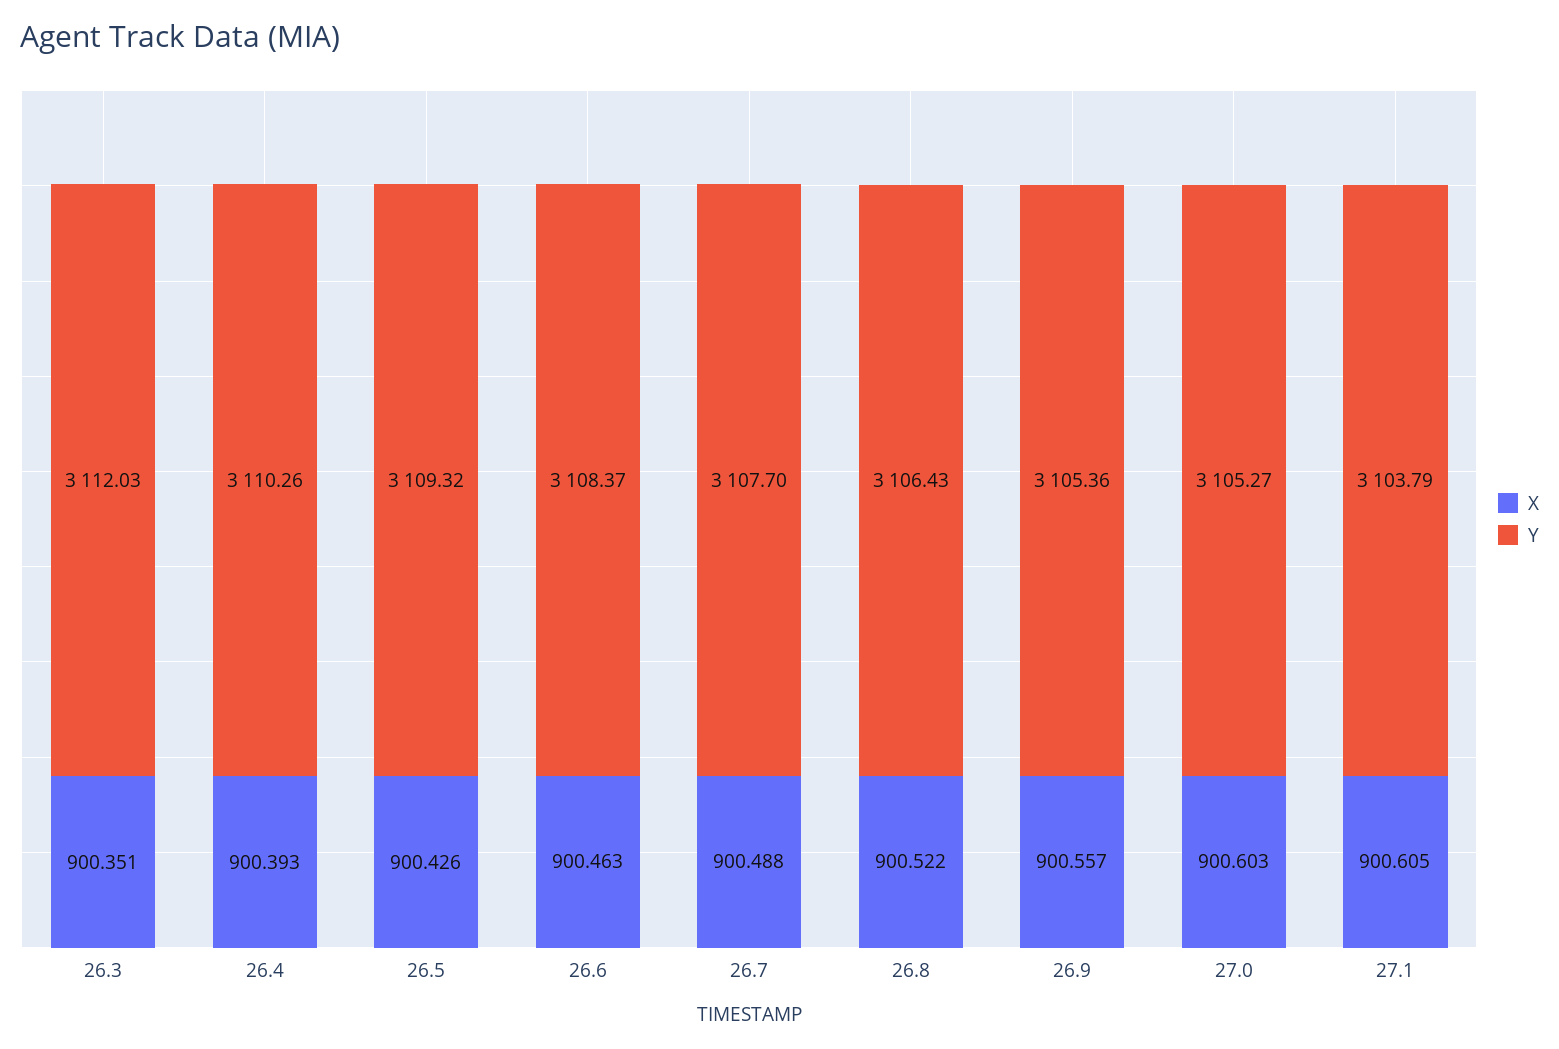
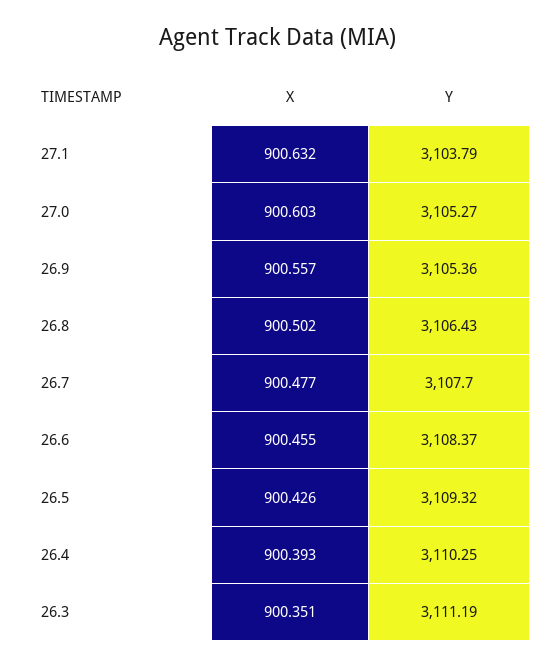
Y, 26.3: 3112.03 -> 3111.19
Y, 26.4: 3110.26 -> 3110.25
X, 26.6: 900.463 -> 900.455
X, 26.7: 900.488 -> 900.477
X, 26.8: 900.522 -> 900.502
X, 27.1: 900.605 -> 900.632

